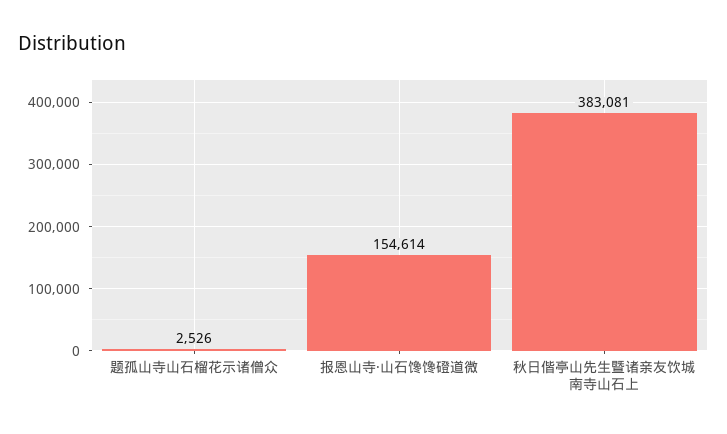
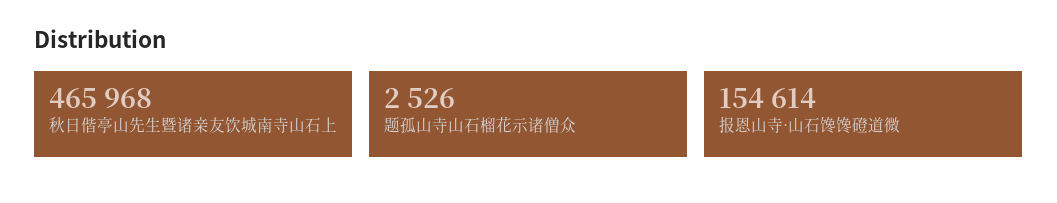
秋日偕亭山先生暨诸亲友饮城南寺山石上: 383081 -> 465968

